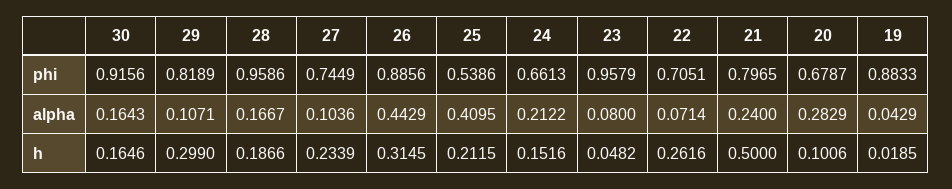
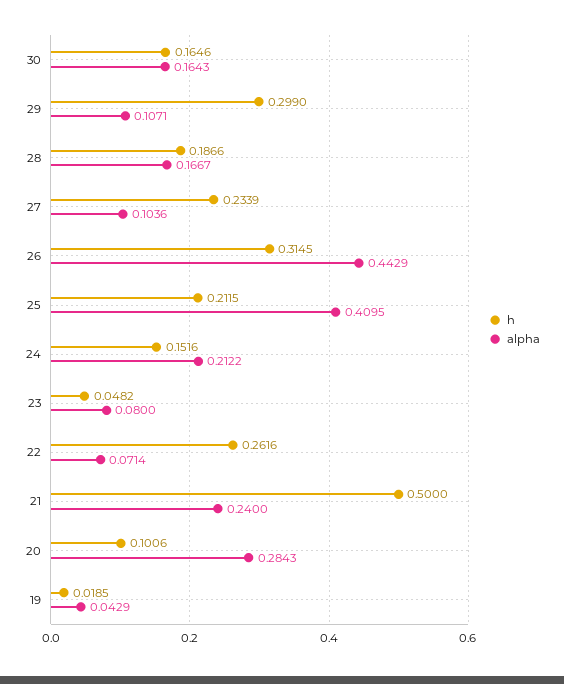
phi, 30: 0.9156 -> none
phi, 29: 0.8189 -> none
phi, 28: 0.9586 -> none
phi, 27: 0.7449 -> none
phi, 26: 0.8856 -> none
phi, 25: 0.5386 -> none
phi, 24: 0.6613 -> none
phi, 23: 0.9579 -> none
phi, 22: 0.7051 -> none
phi, 21: 0.7965 -> none
phi, 20: 0.6787 -> none
phi, 19: 0.8833 -> none
alpha, 20: 0.2829 -> 0.2843

